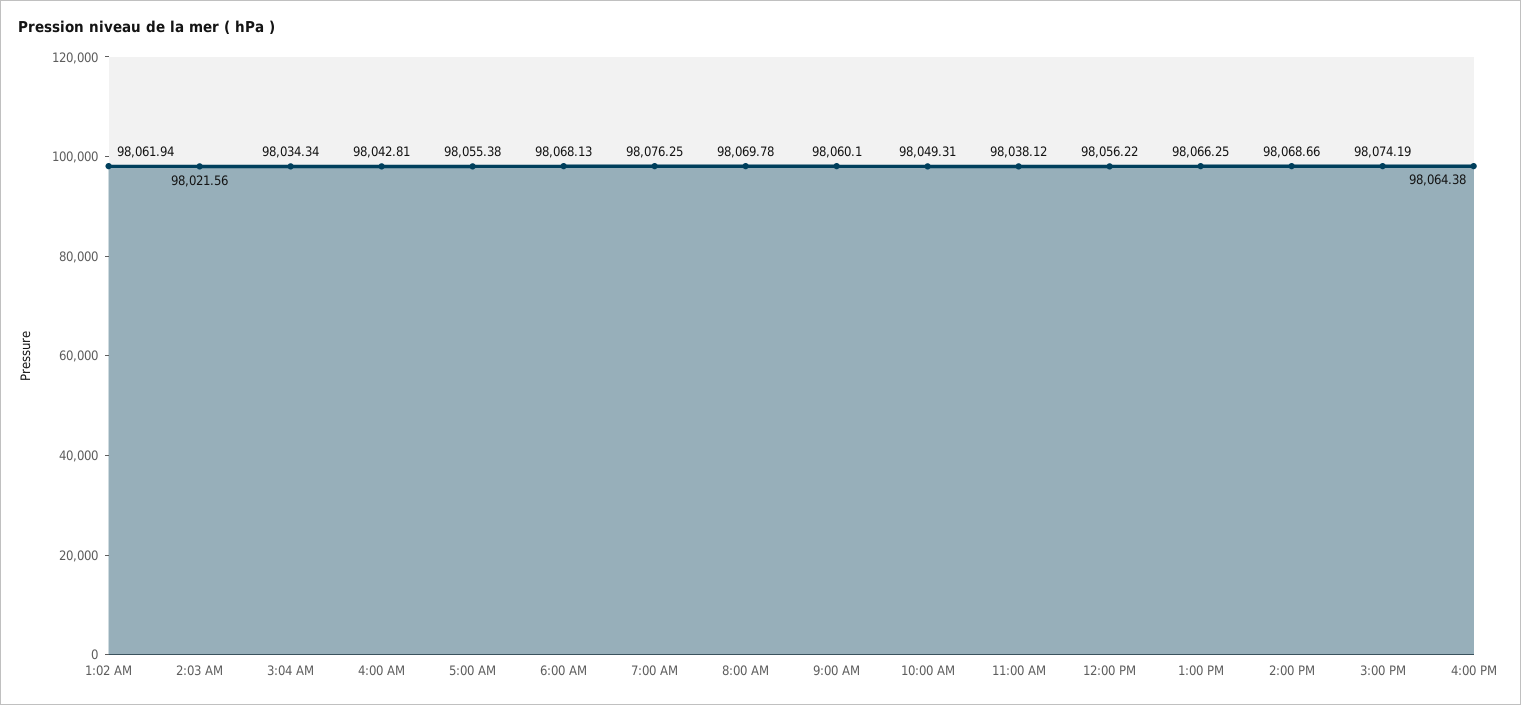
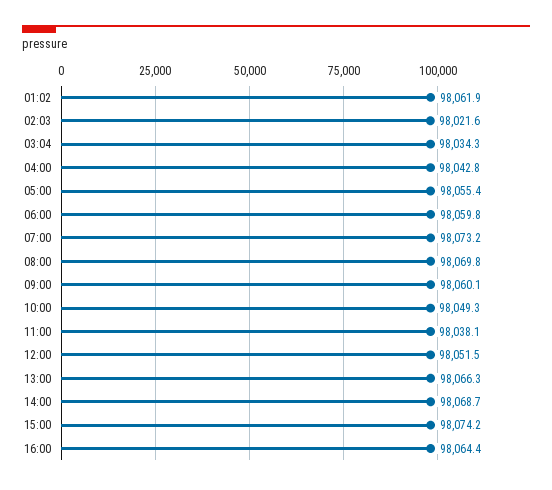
6:00 AM: 98068.13 -> 98059.8
7:00 AM: 98076.25 -> 98073.2
12:00 PM: 98056.22 -> 98051.5

